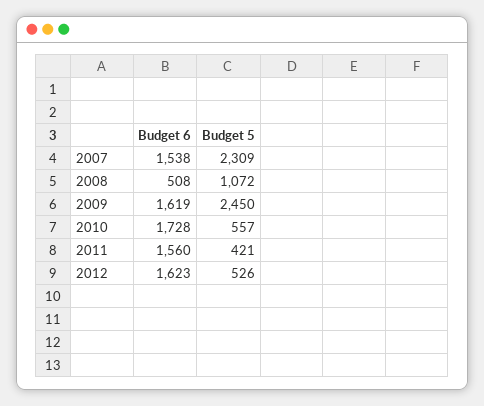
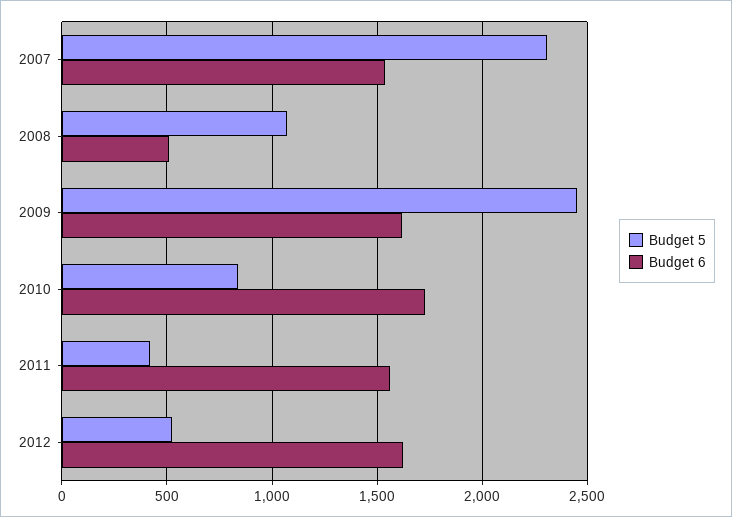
Budget 5, 2010: 557 -> 850

